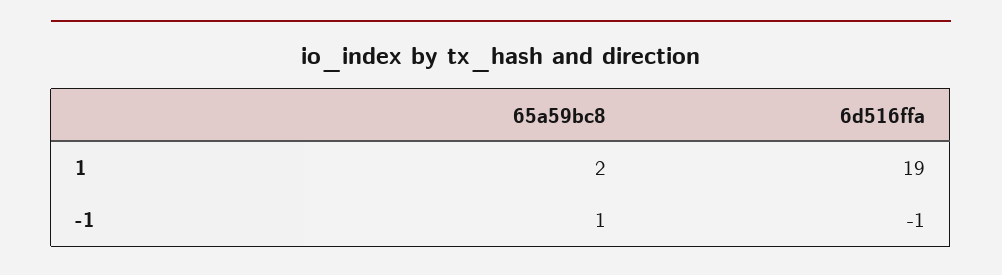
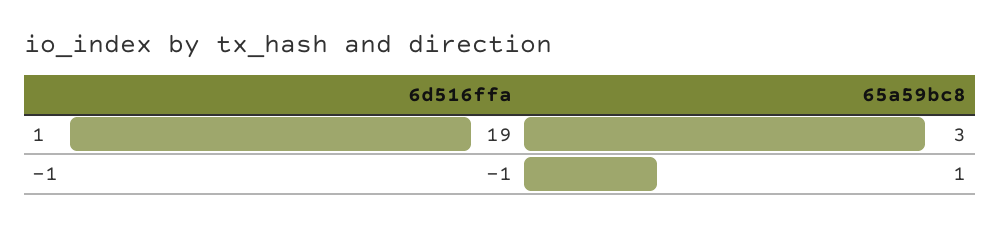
65a59bc8, 1: 2 -> 3

